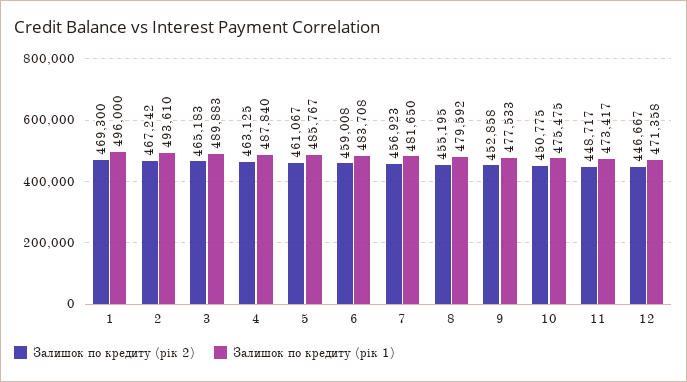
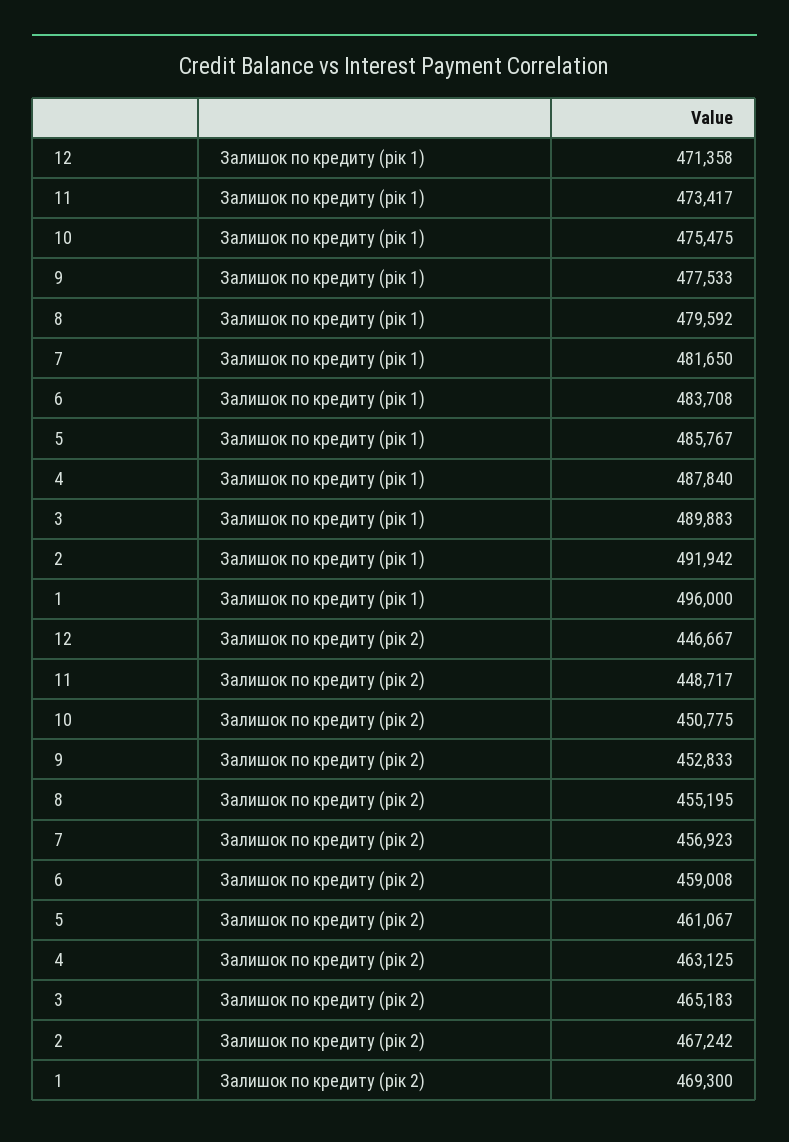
Залишок по кредиту (рік 1), 2: 493610 -> 491942
Залишок по кредиту (рік 2), 9: 452858 -> 452833

